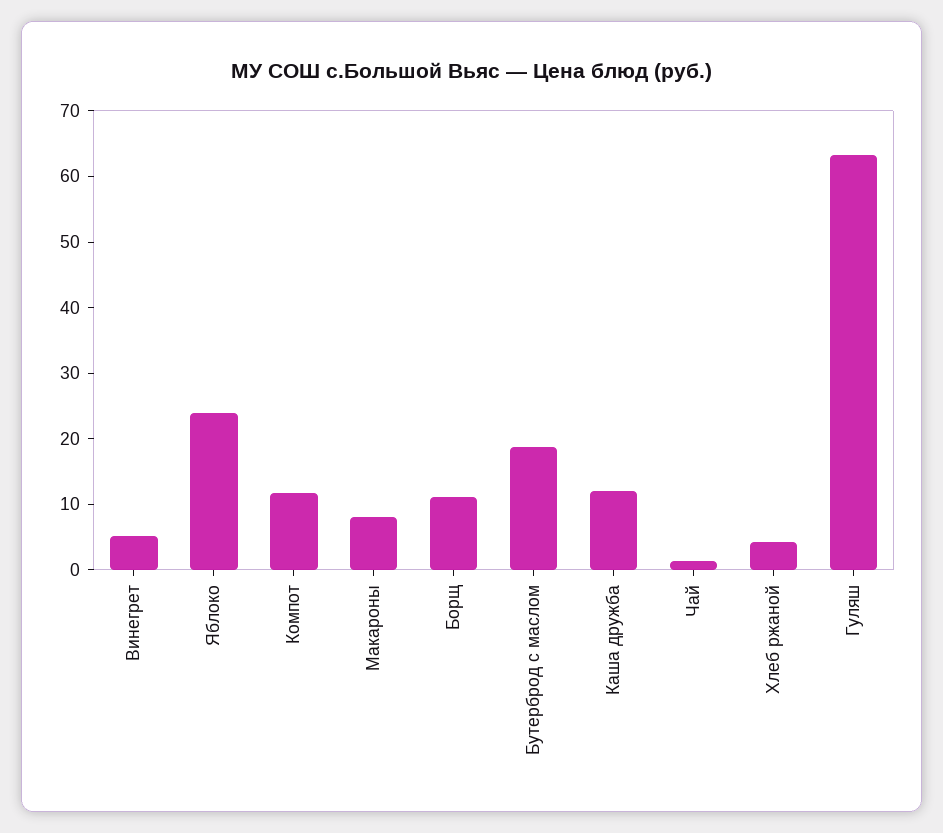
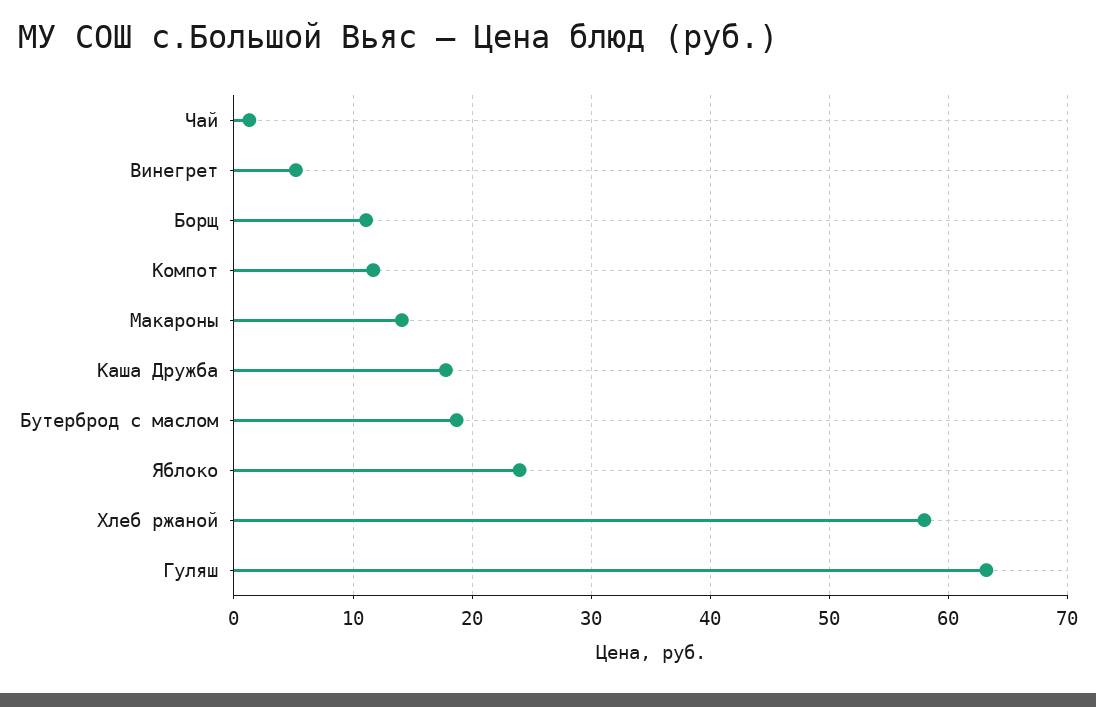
Макароны: 8 -> 14
Каша дружба: 12 -> 18
Хлеб ржаной: 4 -> 58

